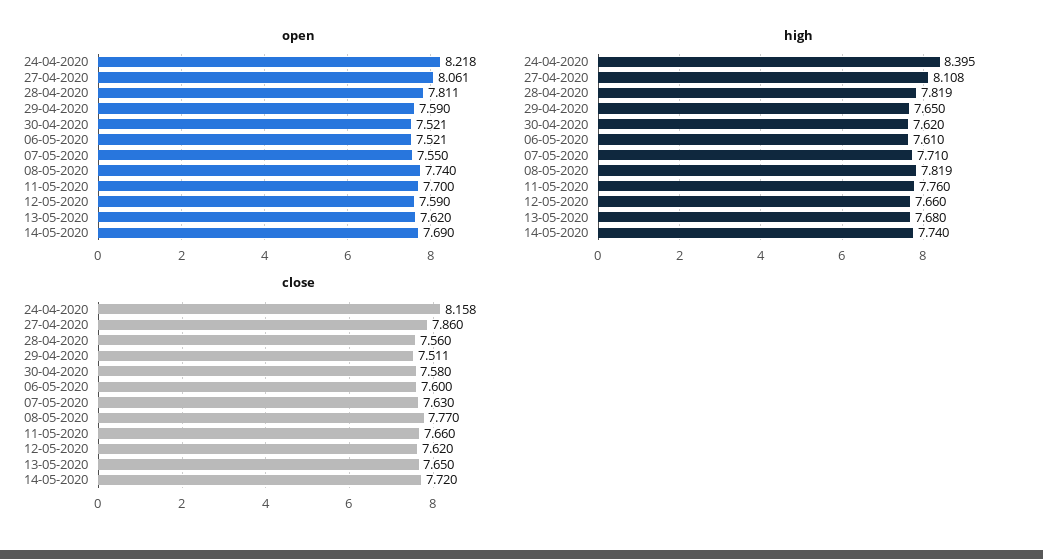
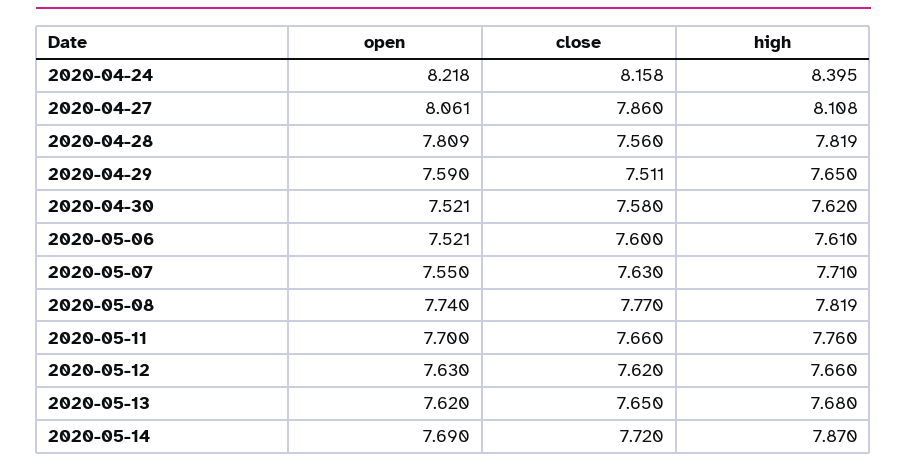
open, 28-04-2020: 7.811 -> 7.809
open, 12-05-2020: 7.59 -> 7.63
high, 14-05-2020: 7.74 -> 7.87

